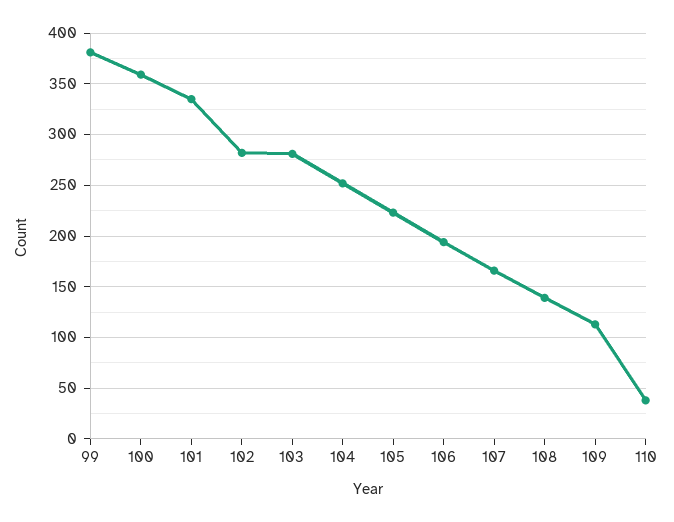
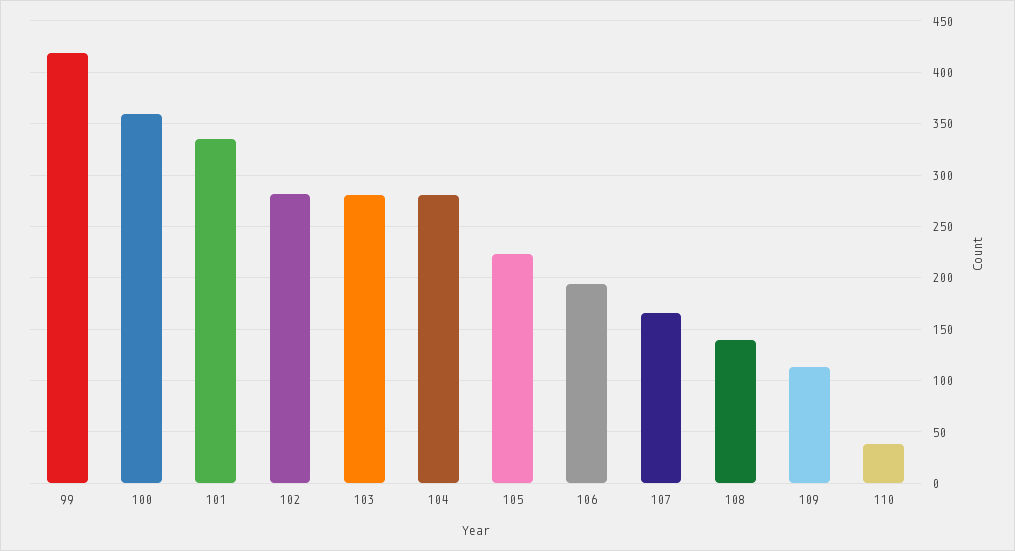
99: 380 -> 420
104: 250 -> 280

